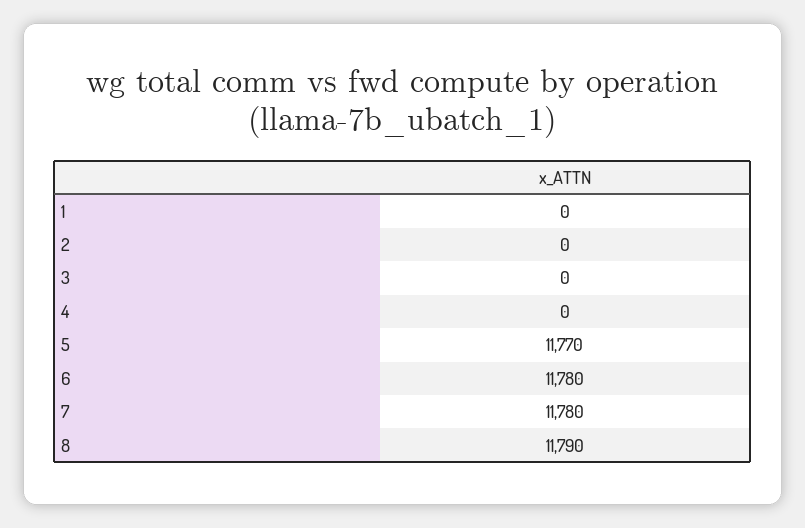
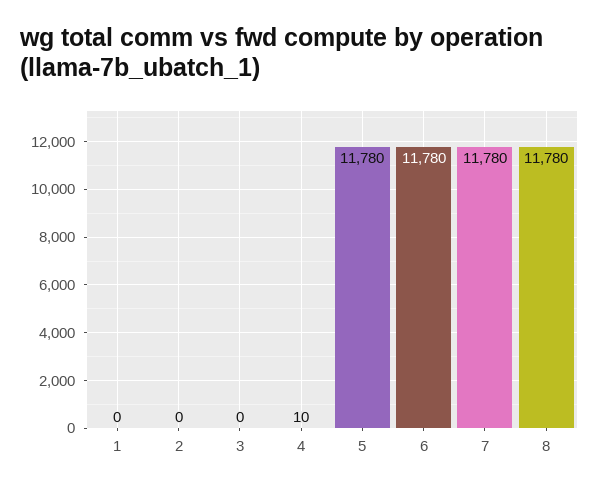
4: 0 -> 10
5: 11770 -> 11780
8: 11790 -> 11780

